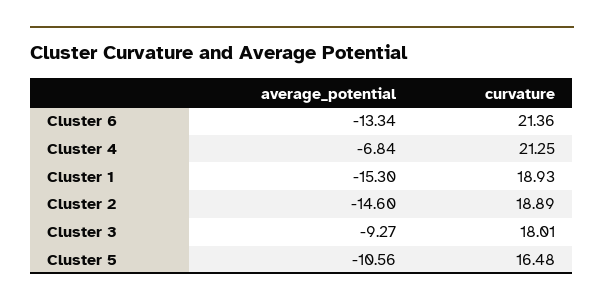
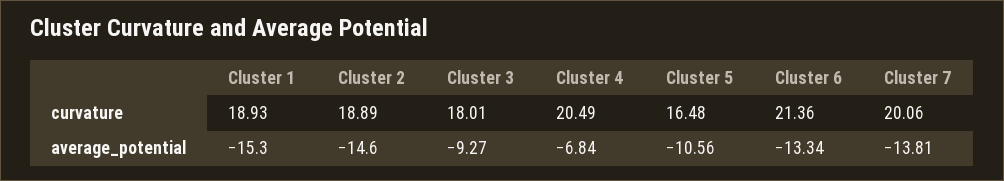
curvature, Cluster 4: 21.25 -> 20.49
curvature, Cluster 7: none -> 20.06
average_potential, Cluster 7: none -> -13.81

